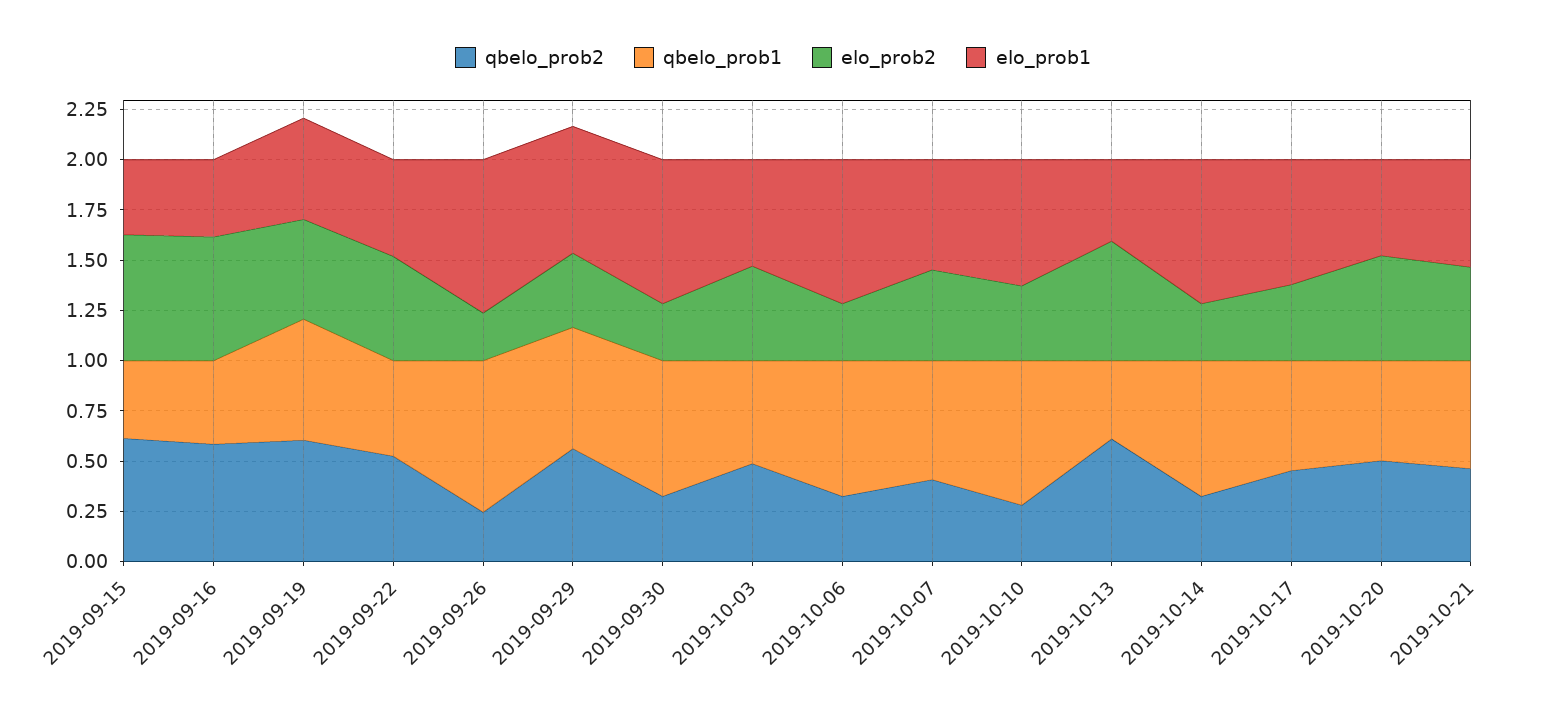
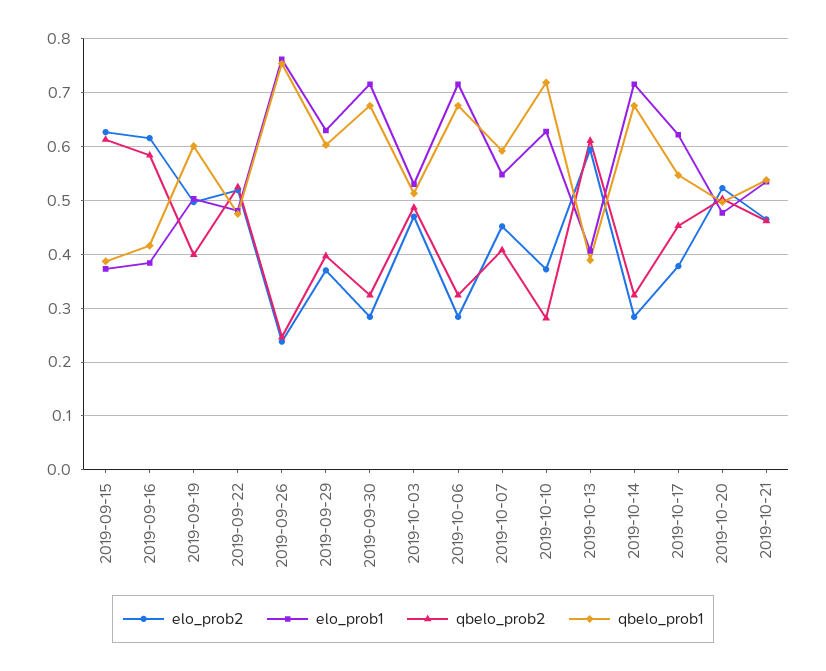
qbelo_prob2, 2019-09-19: 0.6 -> 0.4
qbelo_prob2, 2019-09-29: 0.55 -> 0.4

